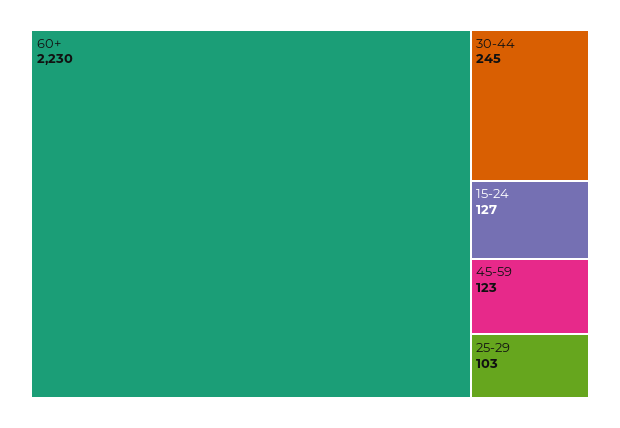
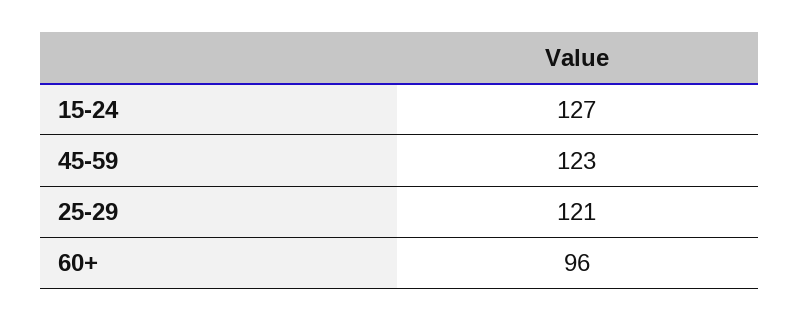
60+: 2230 -> 96
30-44: 245 -> none
25-29: 103 -> 121

